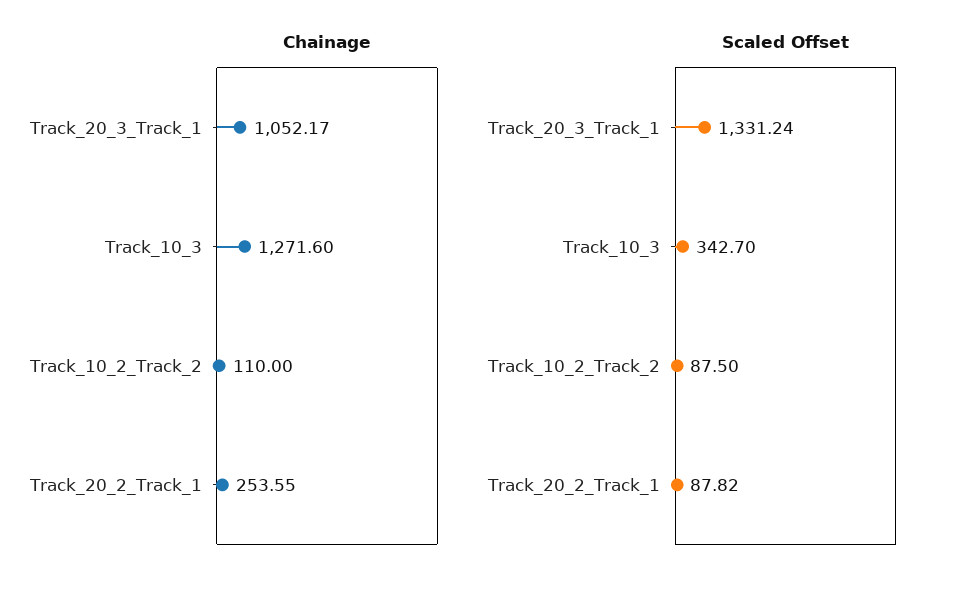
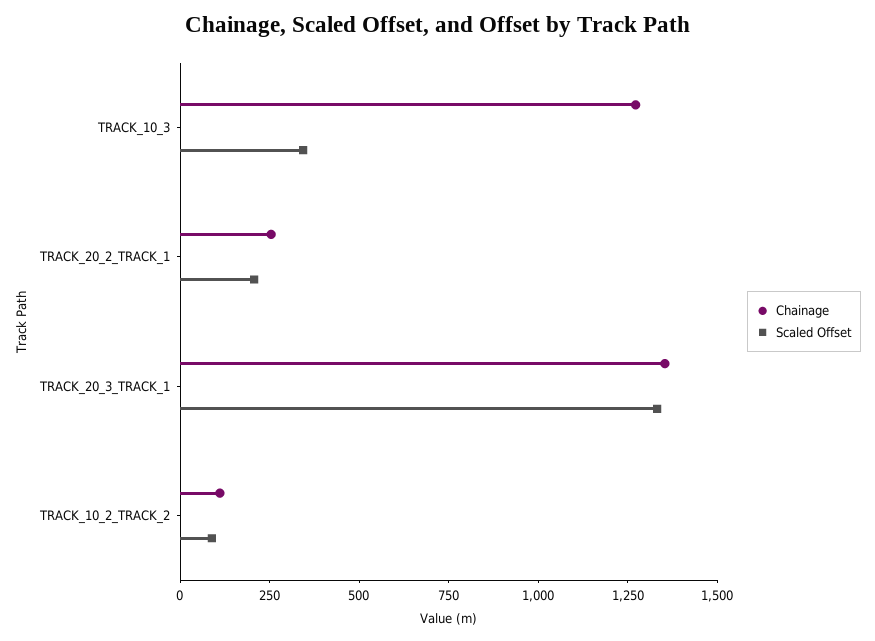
Chainage, Track_20_3_Track_1: 1052.17 -> 1350
Scaled Offset, Track_20_2_Track_1: 87.82 -> 200

